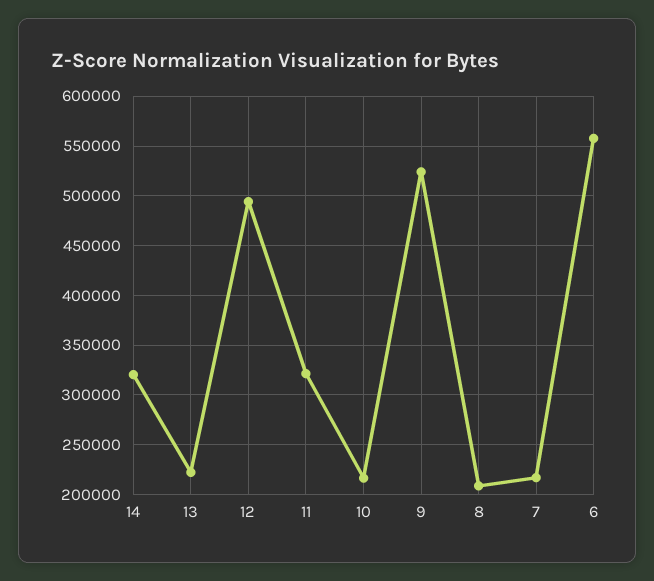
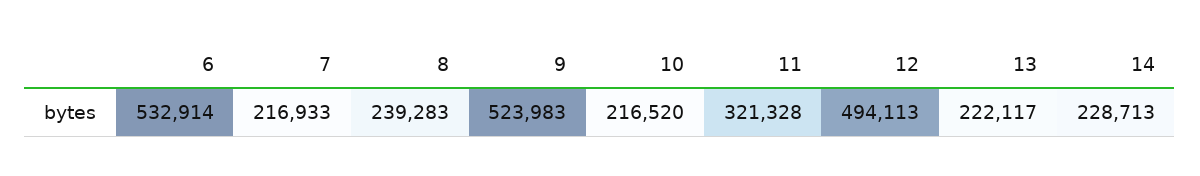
14: 320000 -> 228713
8: 210000 -> 239283
6: 560000 -> 532914

